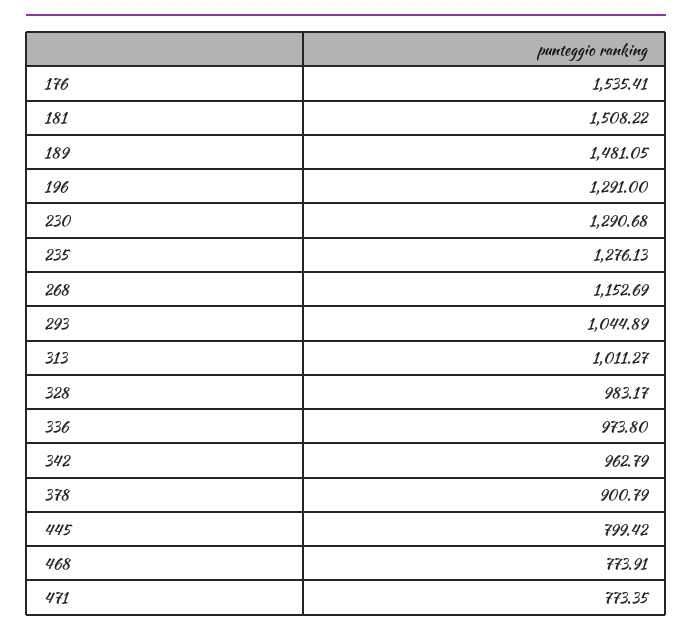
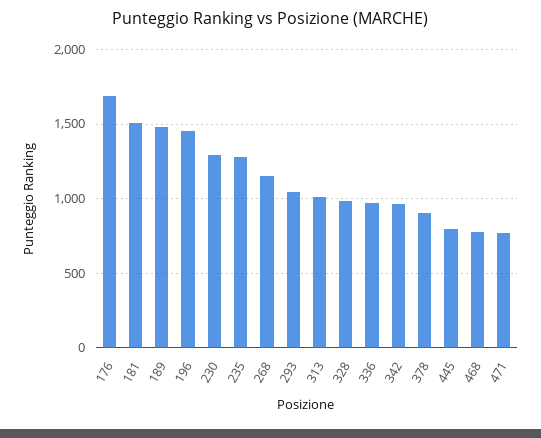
176: 1535.41 -> 1700
196: 1291 -> 1450

